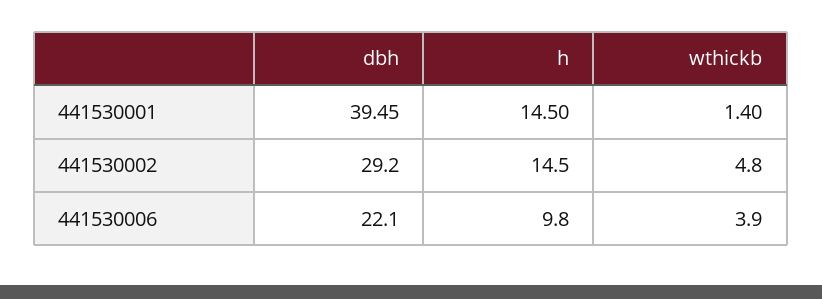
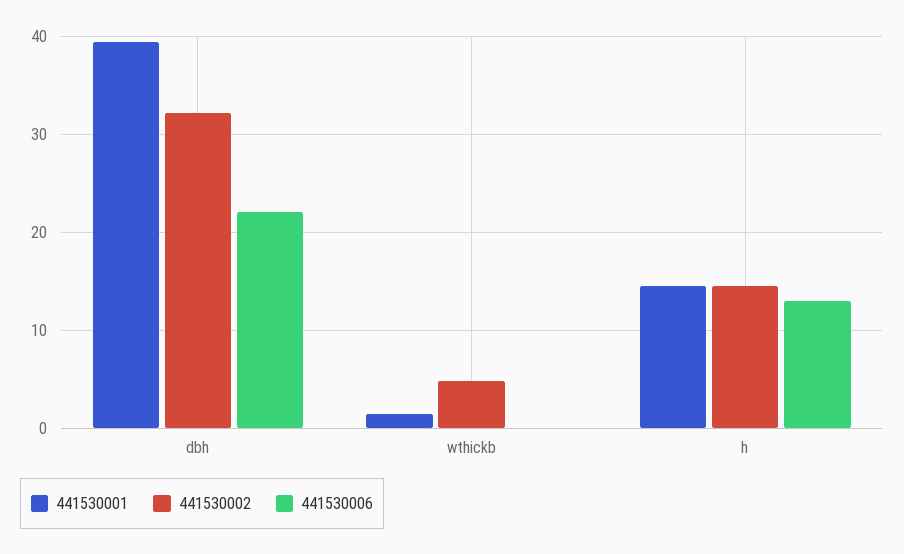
441530002, dbh: 29.2 -> 32
441530006, h: 9.8 -> 13
441530006, wthickb: 3.9 -> 0

